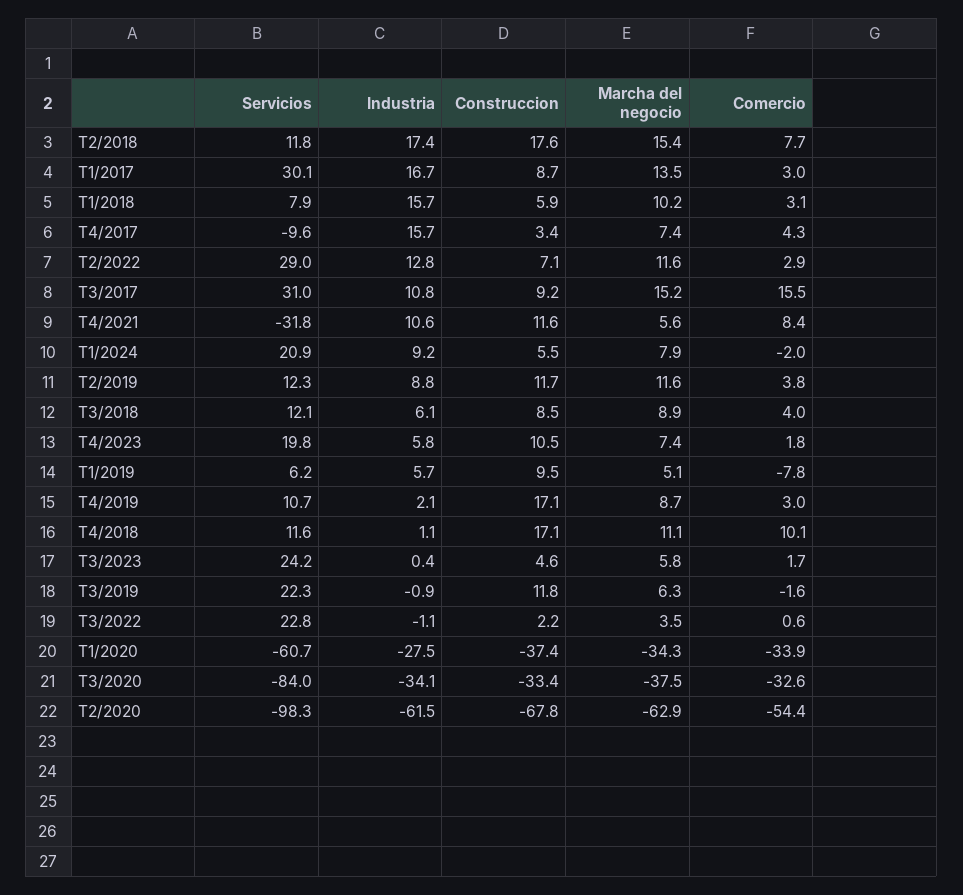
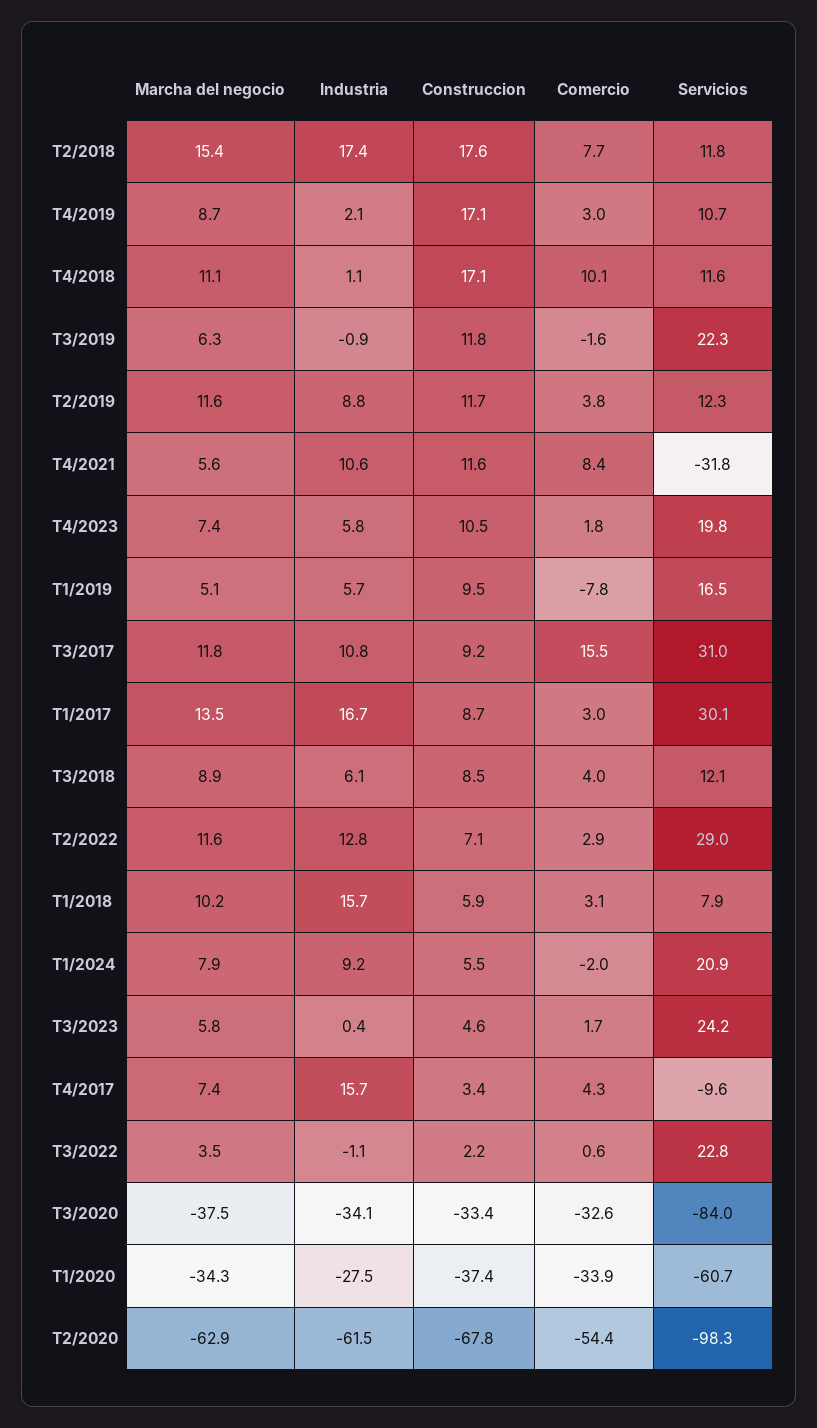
Marcha del negocio, T3/2017: 15.2 -> 11.8
Servicios, T1/2019: 6.2 -> 16.5

